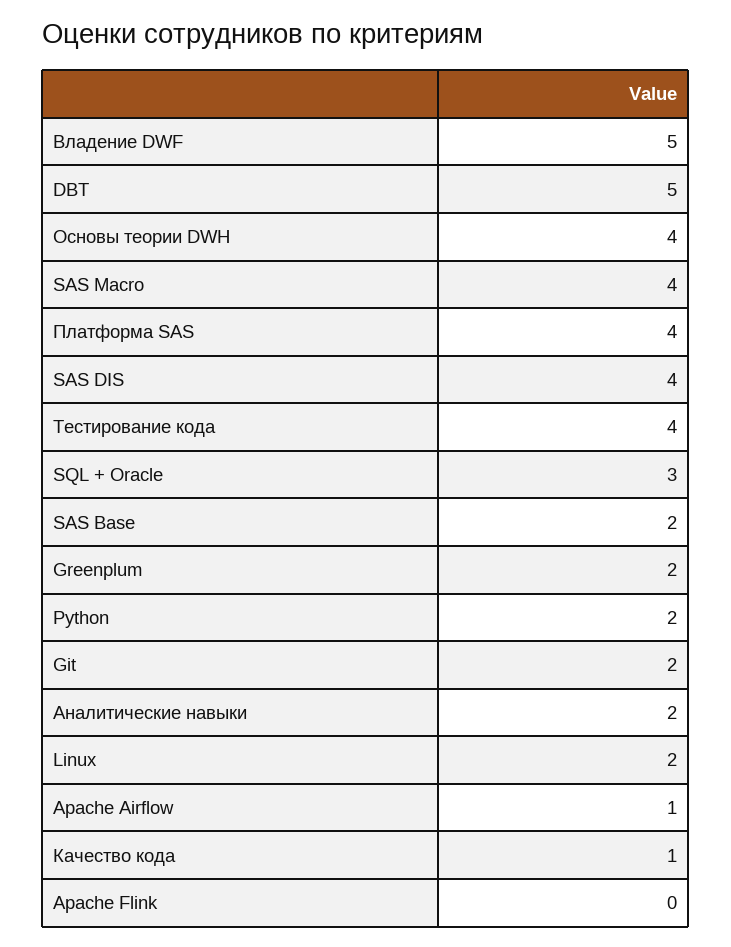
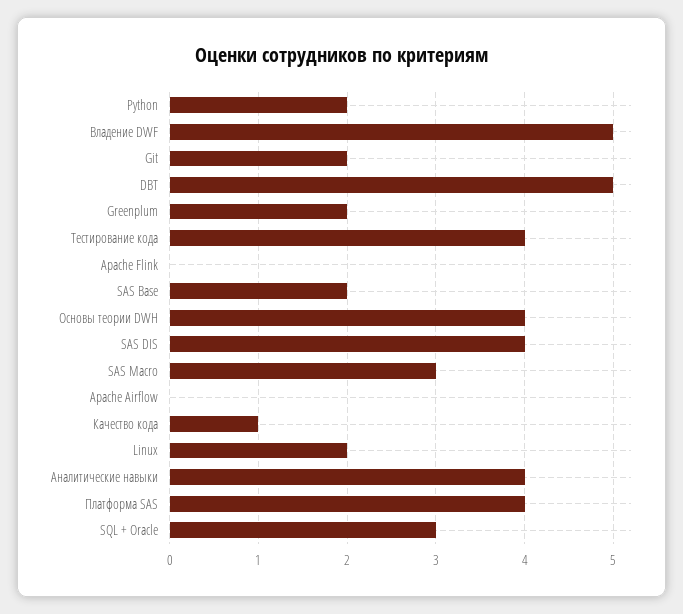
SAS Macro: 4 -> 3
Аналитические навыки: 2 -> 4
Apache Airflow: 1 -> 0

